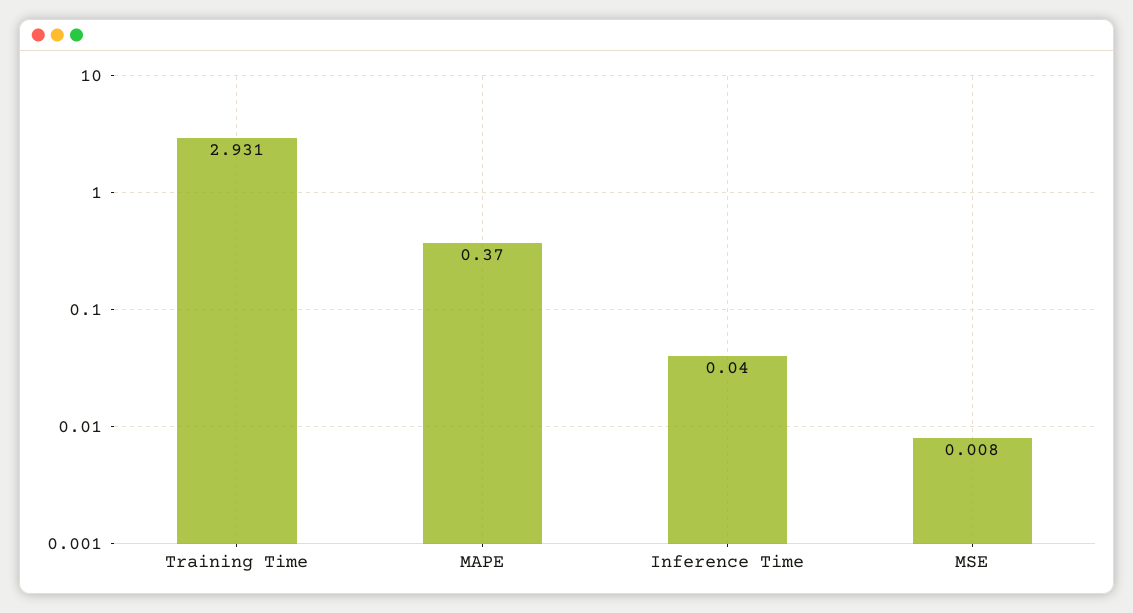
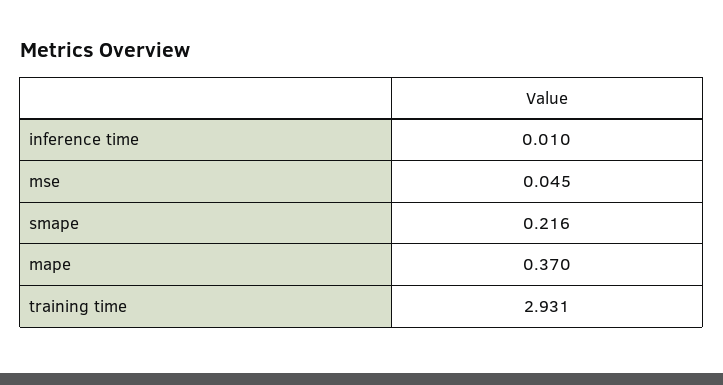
Inference Time: 0.04 -> 0.01
MSE: 0.008 -> 0.045
smape: none -> 0.216

